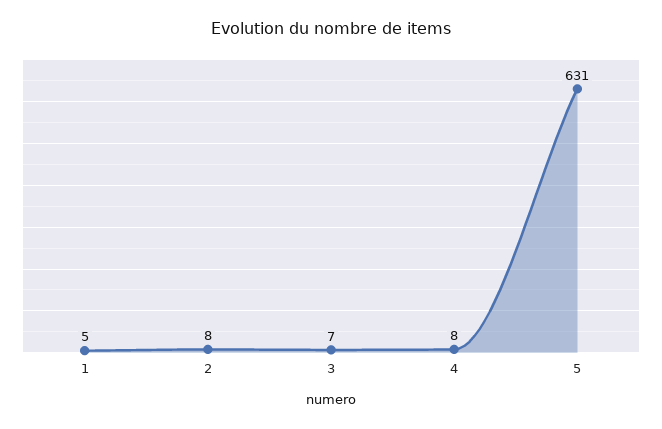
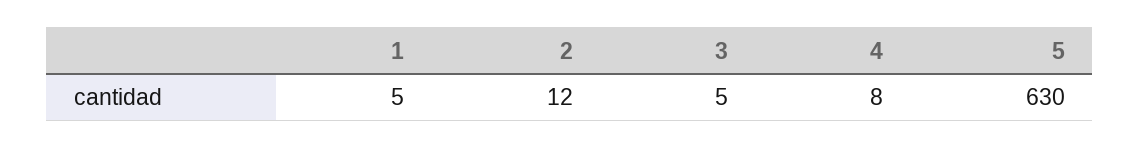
2: 8 -> 12
3: 7 -> 5
5: 631 -> 630

